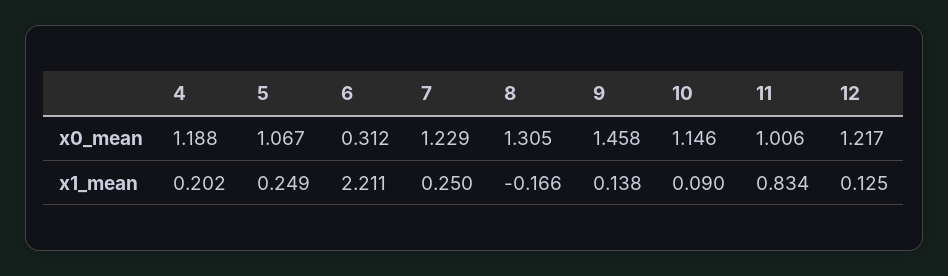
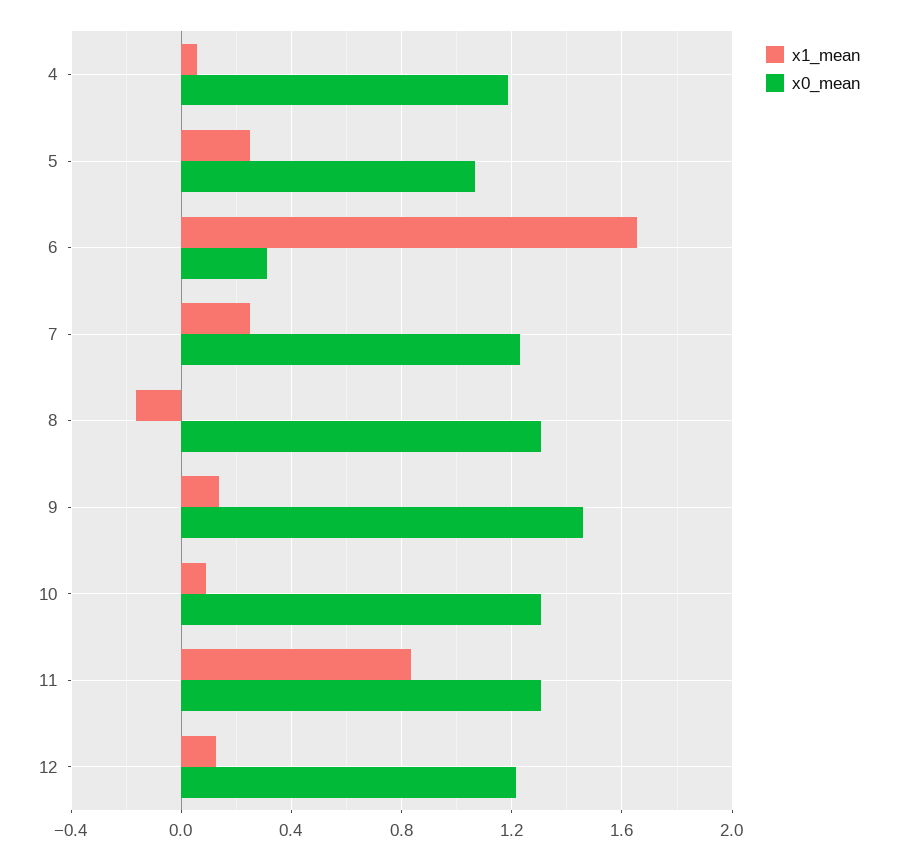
x0_mean, 10: 1.146 -> 1.3
x0_mean, 11: 1.006 -> 1.3
x1_mean, 4: 0.202 -> 0.05
x1_mean, 6: 2.211 -> 1.65

